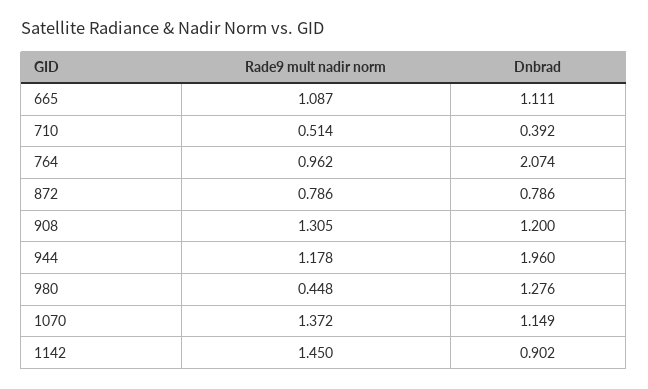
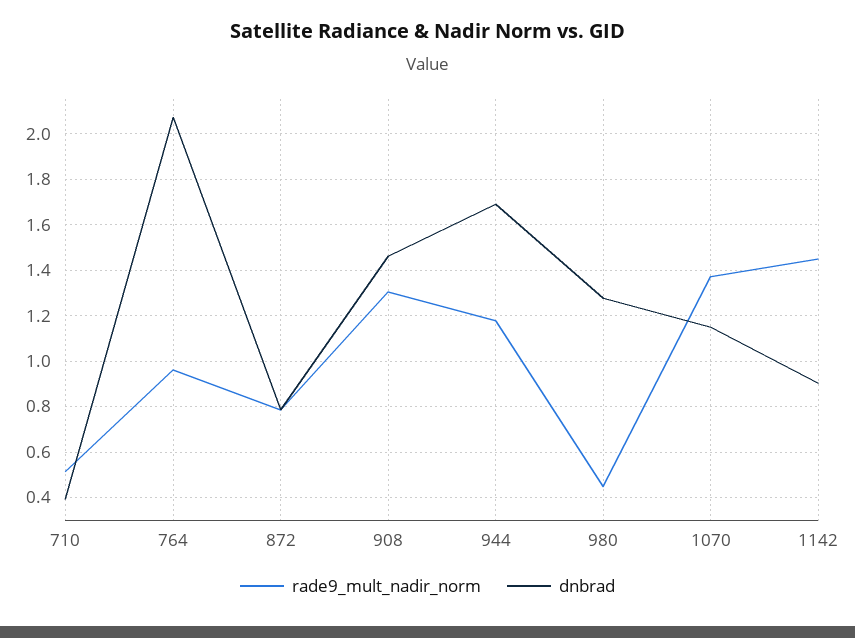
Rade9 mult nadir norm, 665: 1.087 -> none
Dnbrad, 665: 1.111 -> none
Dnbrad, 908: 1.2 -> 1.45
Dnbrad, 944: 1.96 -> 1.7

